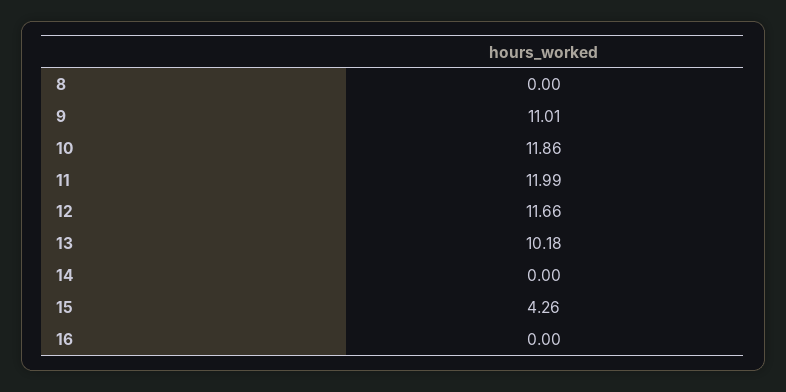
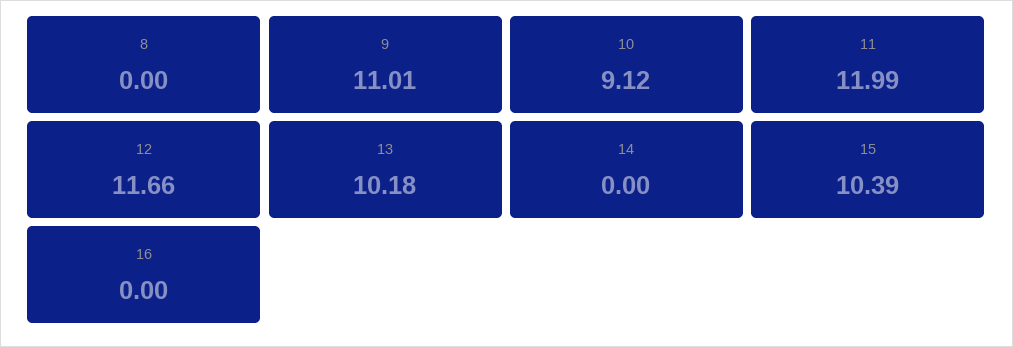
10: 11.86 -> 9.12
15: 4.26 -> 10.39

